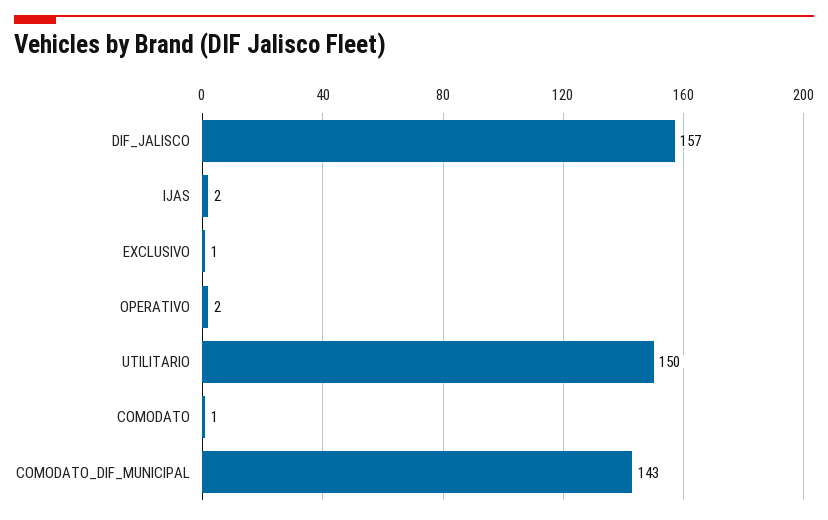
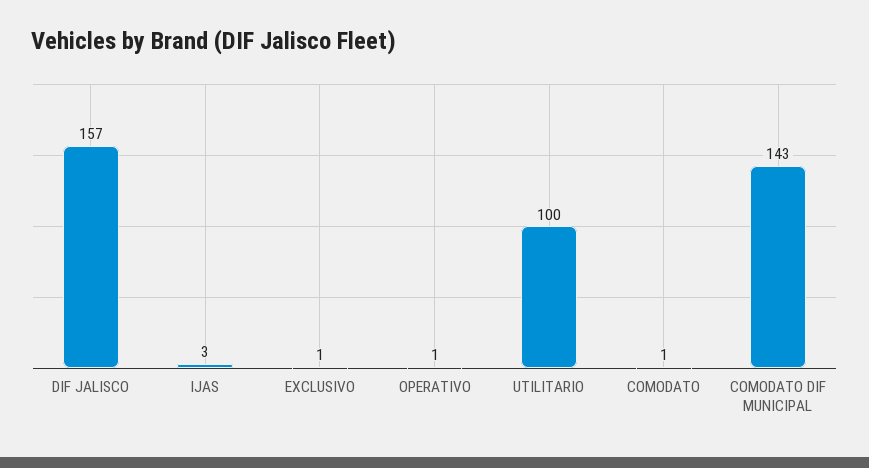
IJAS: 2 -> 3
OPERATIVO: 2 -> 1
UTILITARIO: 150 -> 100

